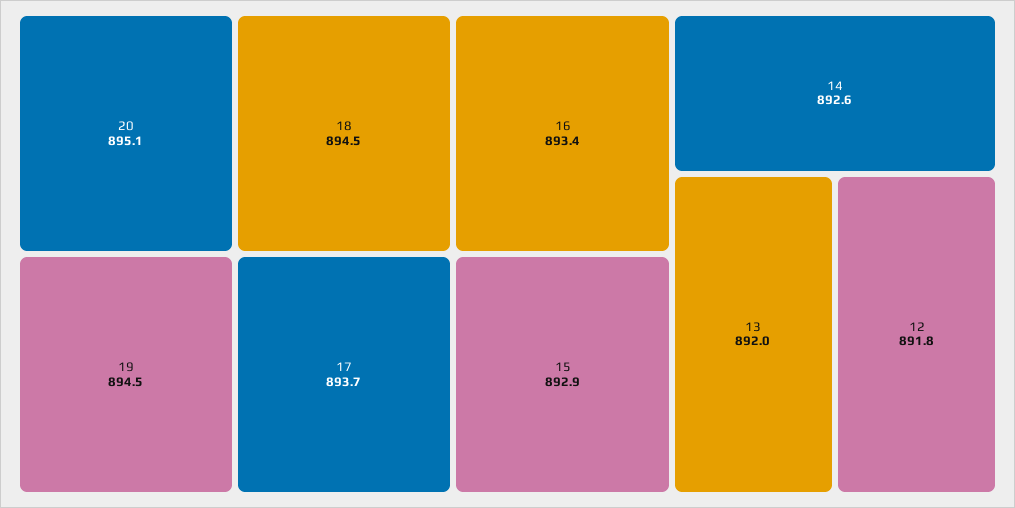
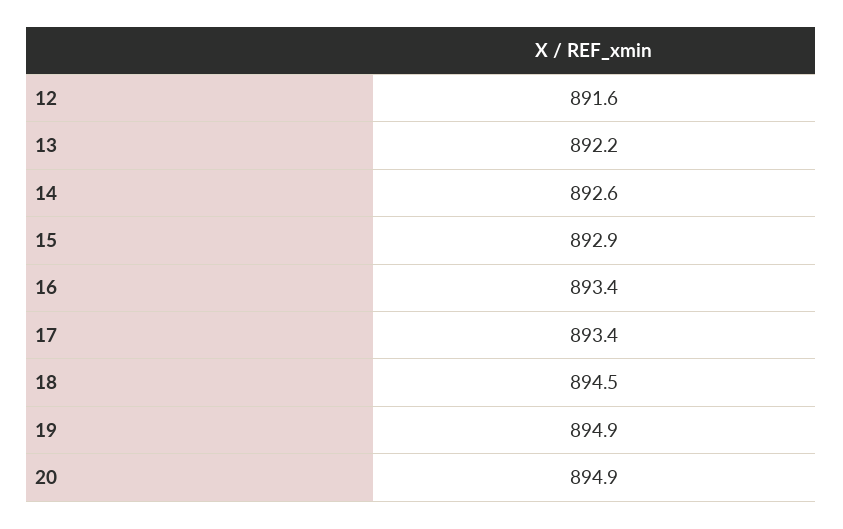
20: 895.1 -> 894.9
19: 894.5 -> 894.9
17: 893.7 -> 893.4
13: 892 -> 892.2
12: 891.8 -> 891.6

